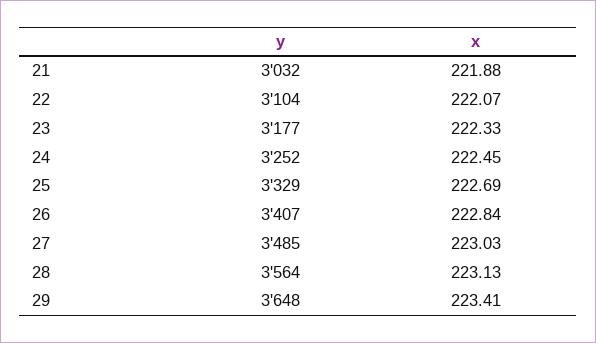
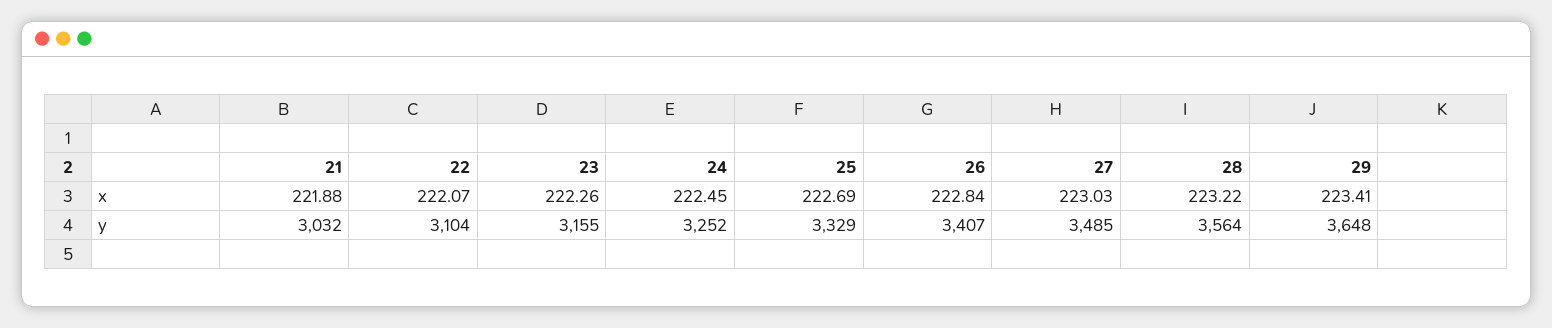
y, 23: 3177 -> 3155
x, 23: 222.33 -> 222.26
x, 28: 223.13 -> 223.22

